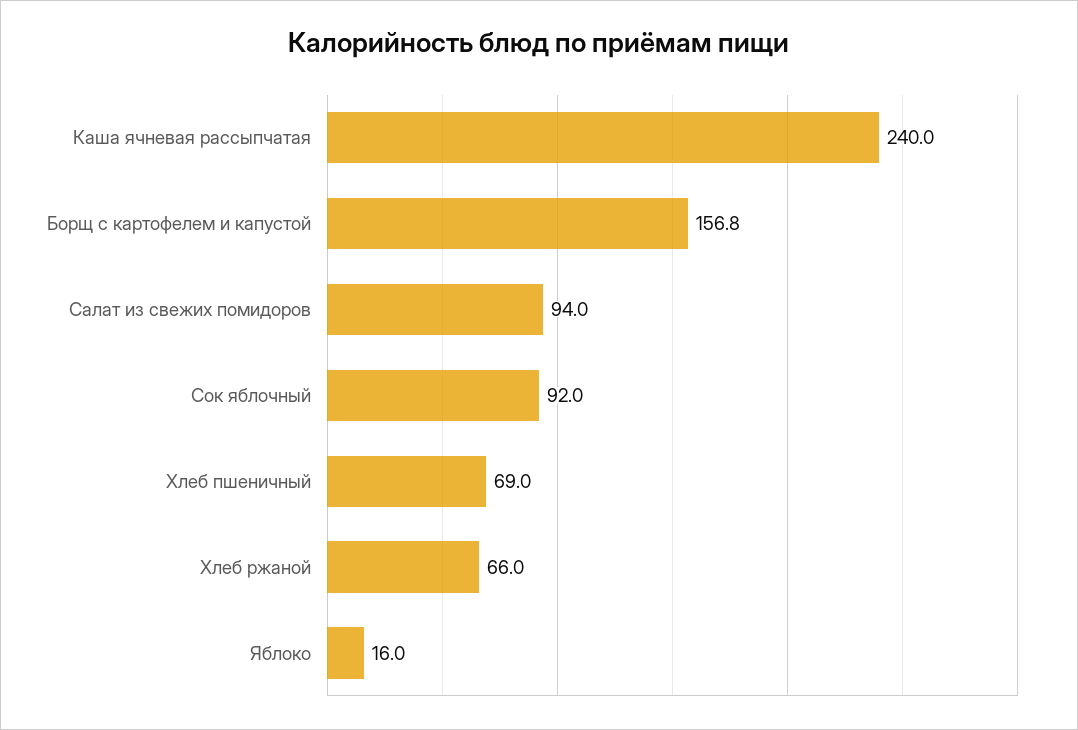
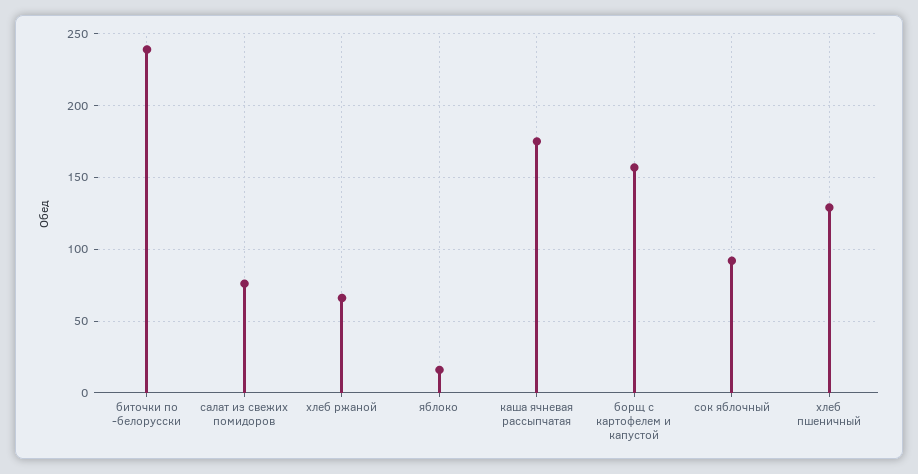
Каша ячневая рассыпчатая: 240 -> 175
Салат из свежих помидоров: 94 -> 75
Хлеб пшеничный: 69 -> 130
биточки по -белорусски: none -> 240

